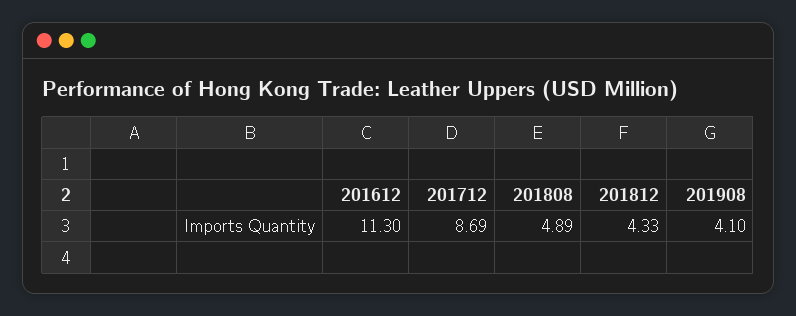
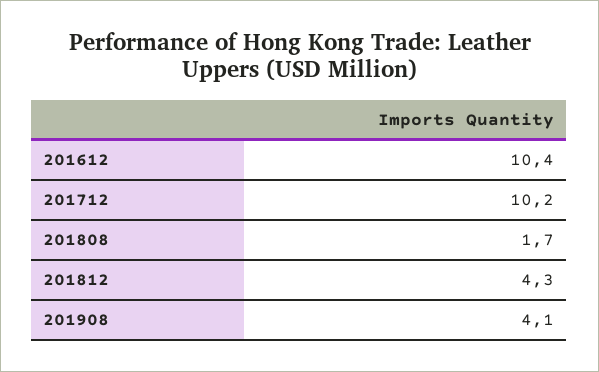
201612: 11.3 -> 10.4
201712: 8.69 -> 10.2
201808: 4.89 -> 1.7

